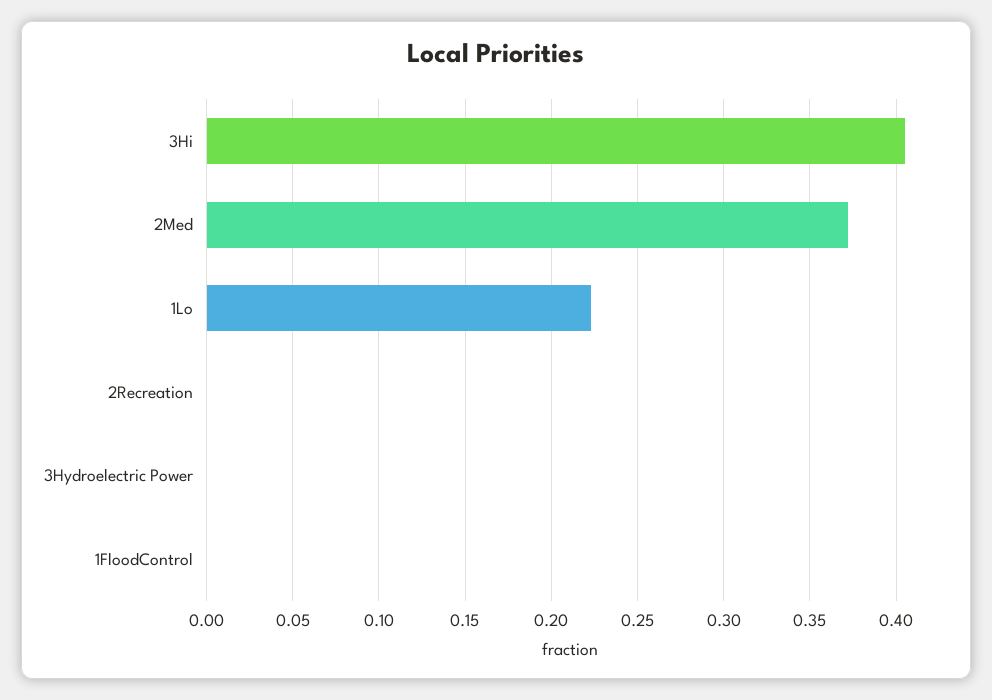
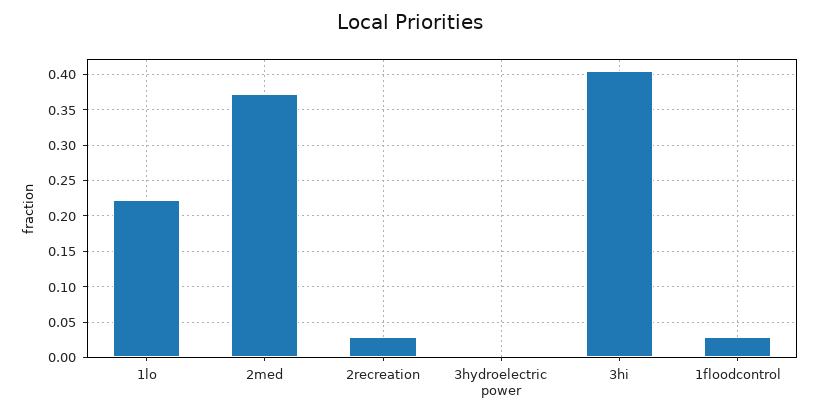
2Recreation: 0 -> 0.03
1FloodControl: 0 -> 0.03

